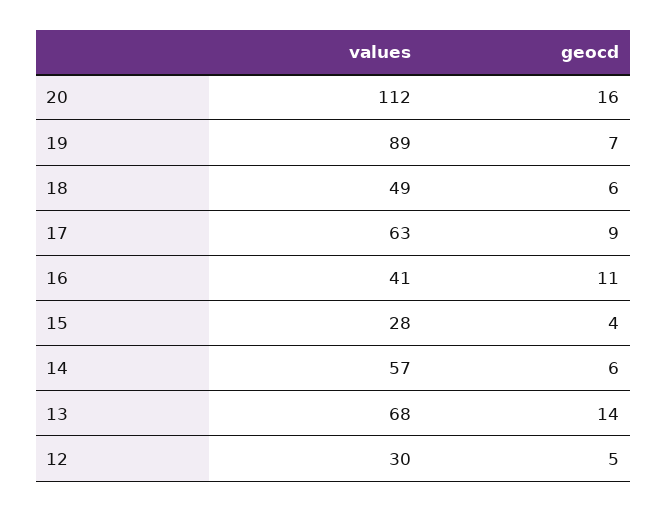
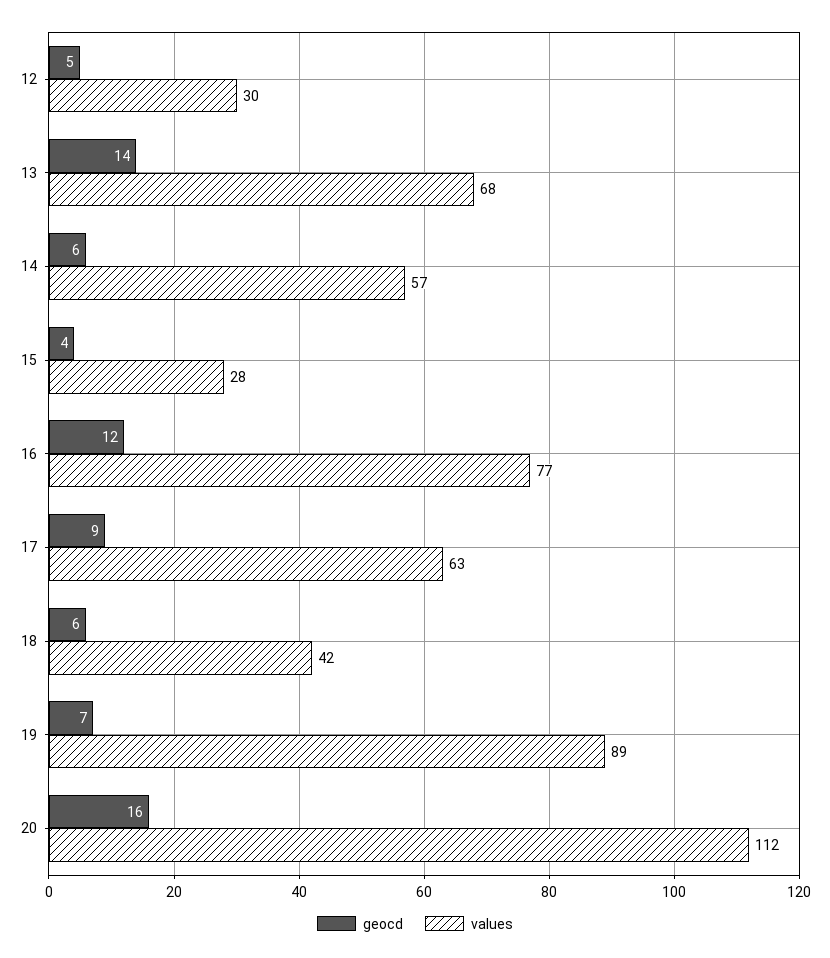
values, 18: 49 -> 42
values, 16: 41 -> 77
geocd, 16: 11 -> 12

